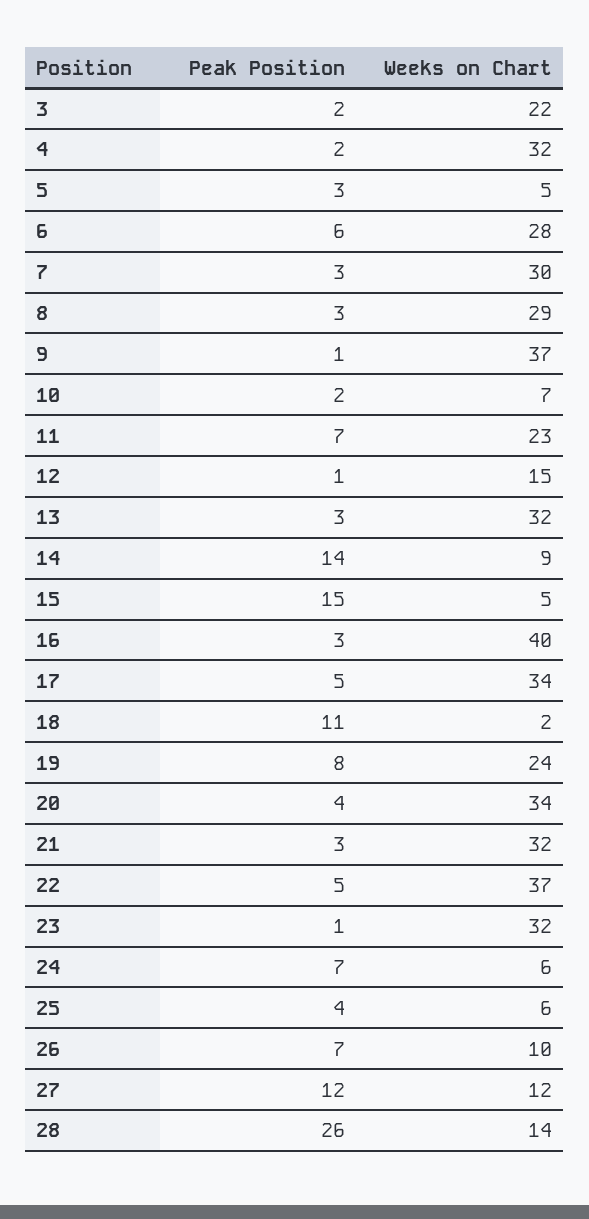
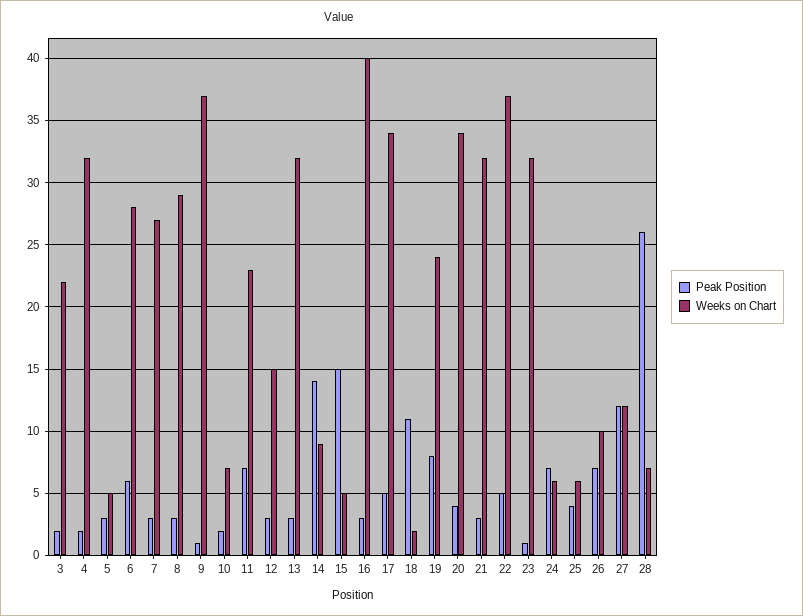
Weeks on Chart, 7: 30 -> 27
Peak Position, 12: 1 -> 3
Weeks on Chart, 28: 14 -> 7

